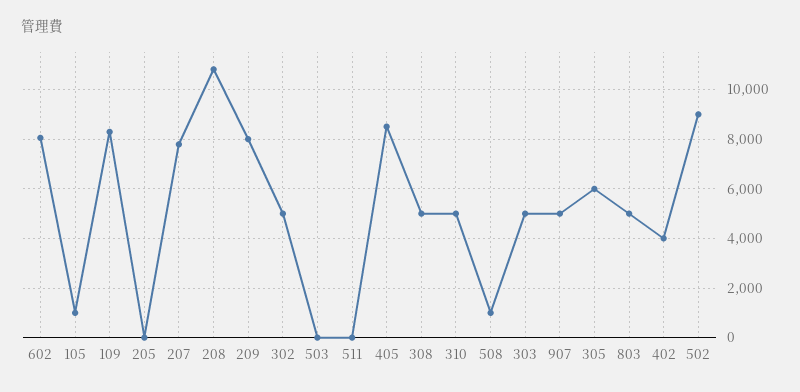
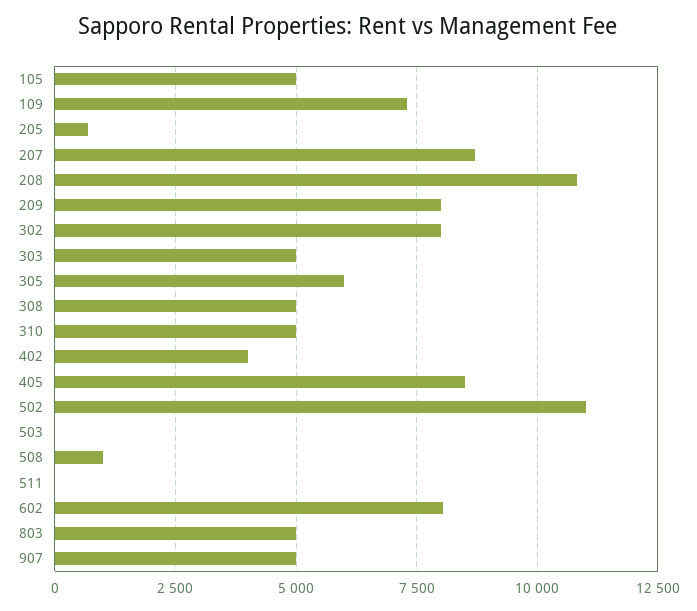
105: 1000 -> 5000
109: 8250 -> 7250
205: 0 -> 750
207: 7750 -> 8750
302: 5000 -> 8000
502: 9000 -> 11000

